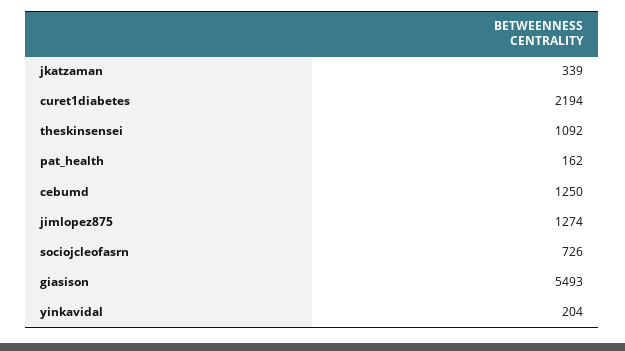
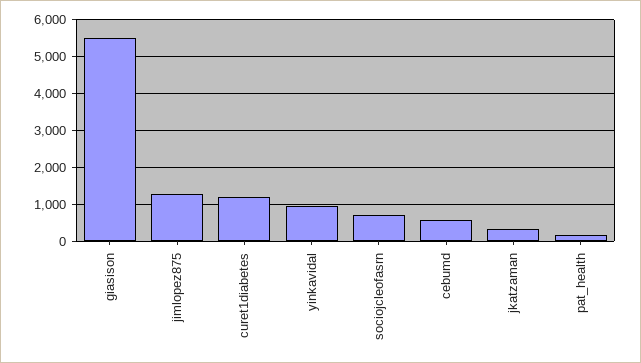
curet1diabetes: 2194 -> 1200
theskinsensei: 1092 -> none
cebumd: 1250 -> 600
yinkavidal: 204 -> 1000

